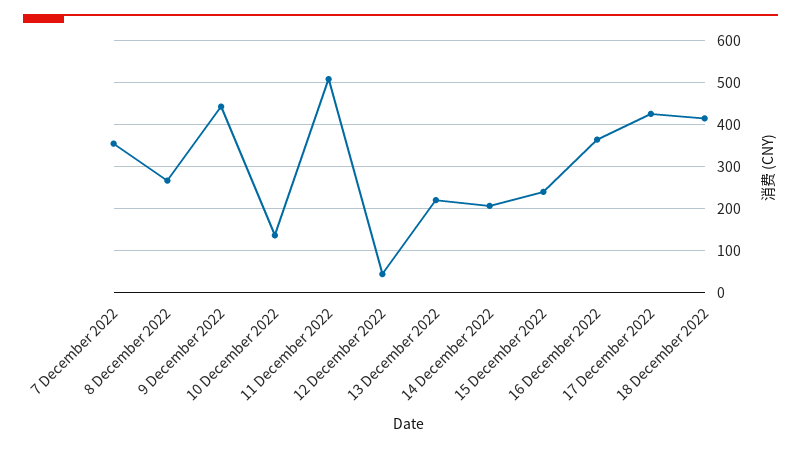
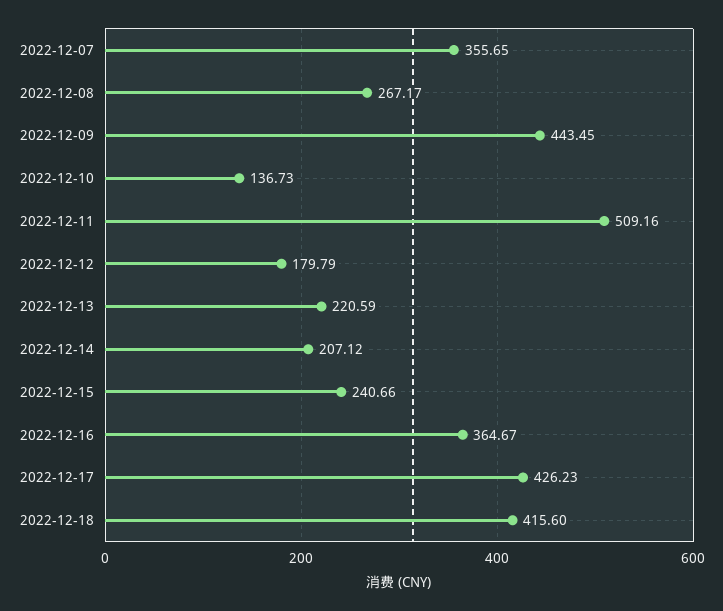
12 December 2022: 40 -> 179.79

